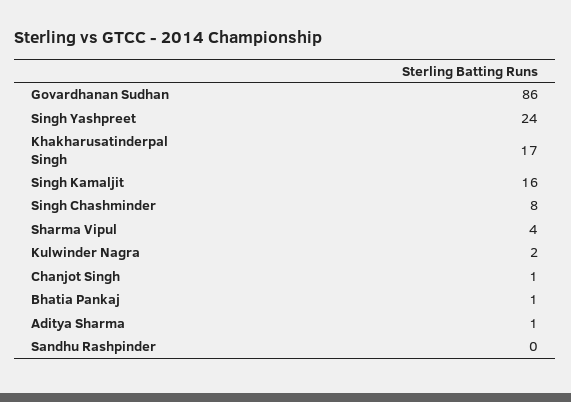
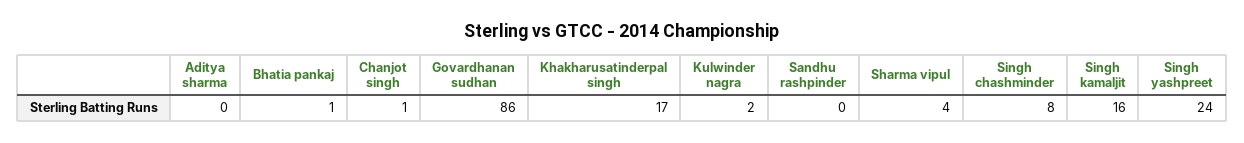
Aditya Sharma: 1 -> 0

